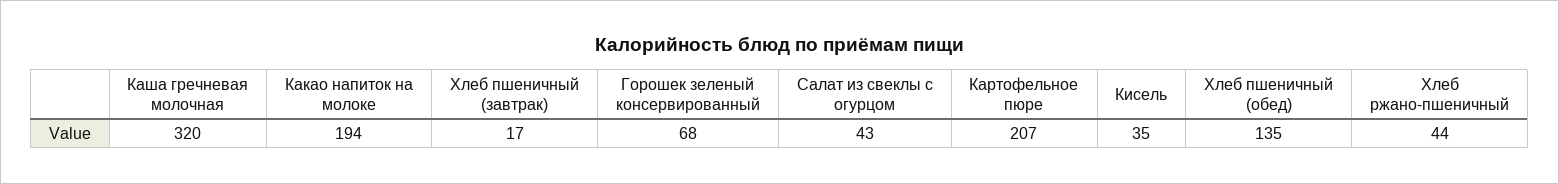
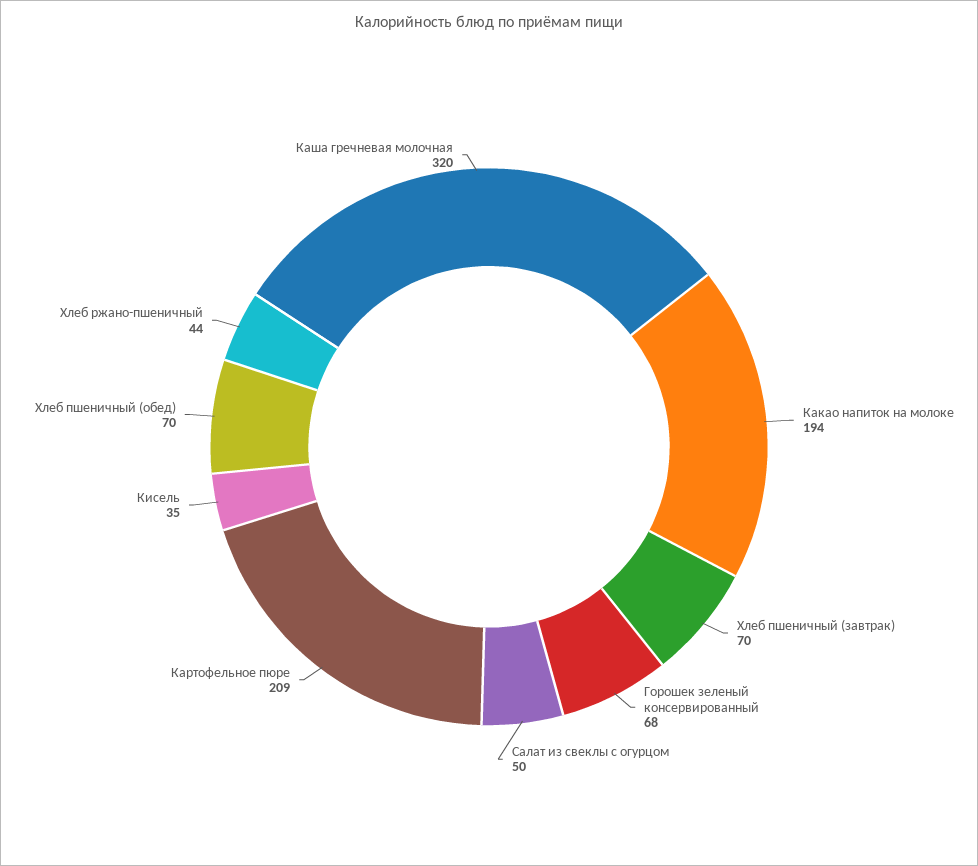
Хлеб пшеничный (завтрак): 17 -> 70
Салат из свеклы с огурцом: 43 -> 50
Картофельное пюре: 207 -> 209
Хлеб пшеничный (обед): 135 -> 70

